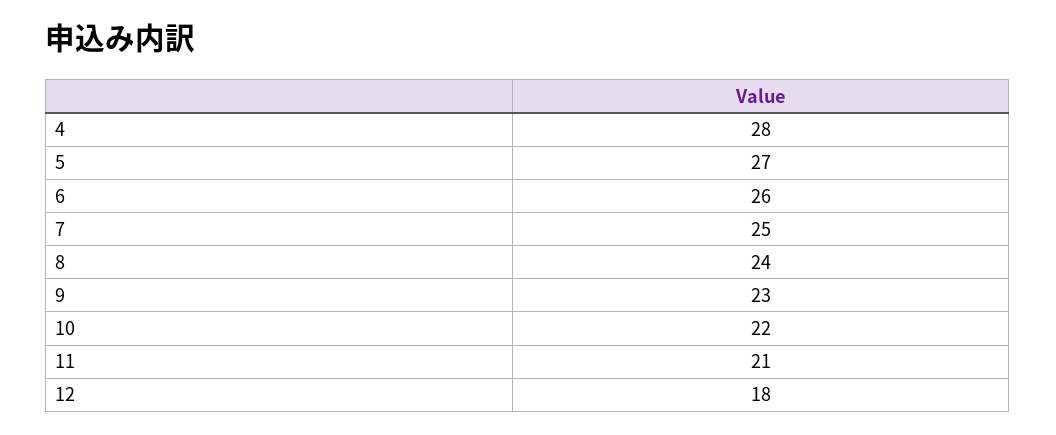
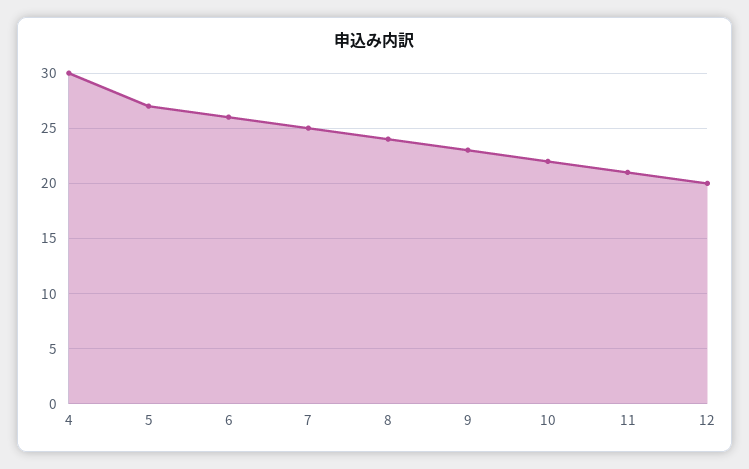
4: 28 -> 30
12: 18 -> 20

